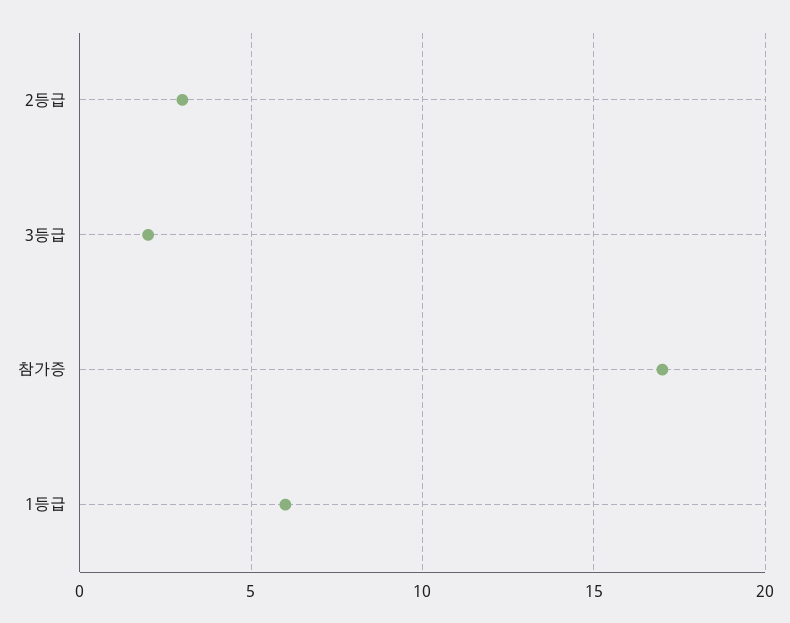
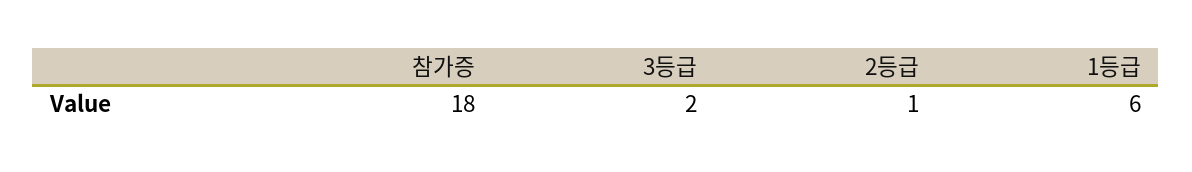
2등급: 3 -> 1
참가증: 17 -> 18

